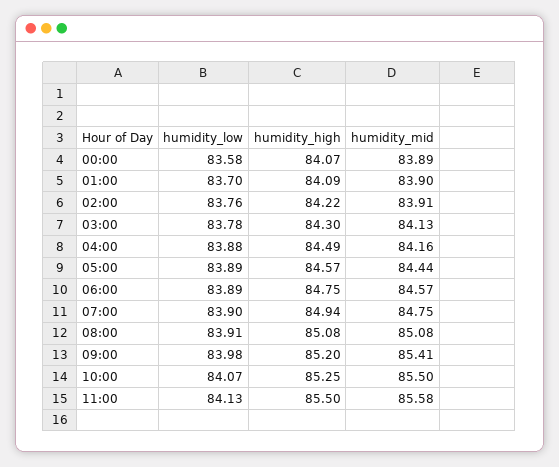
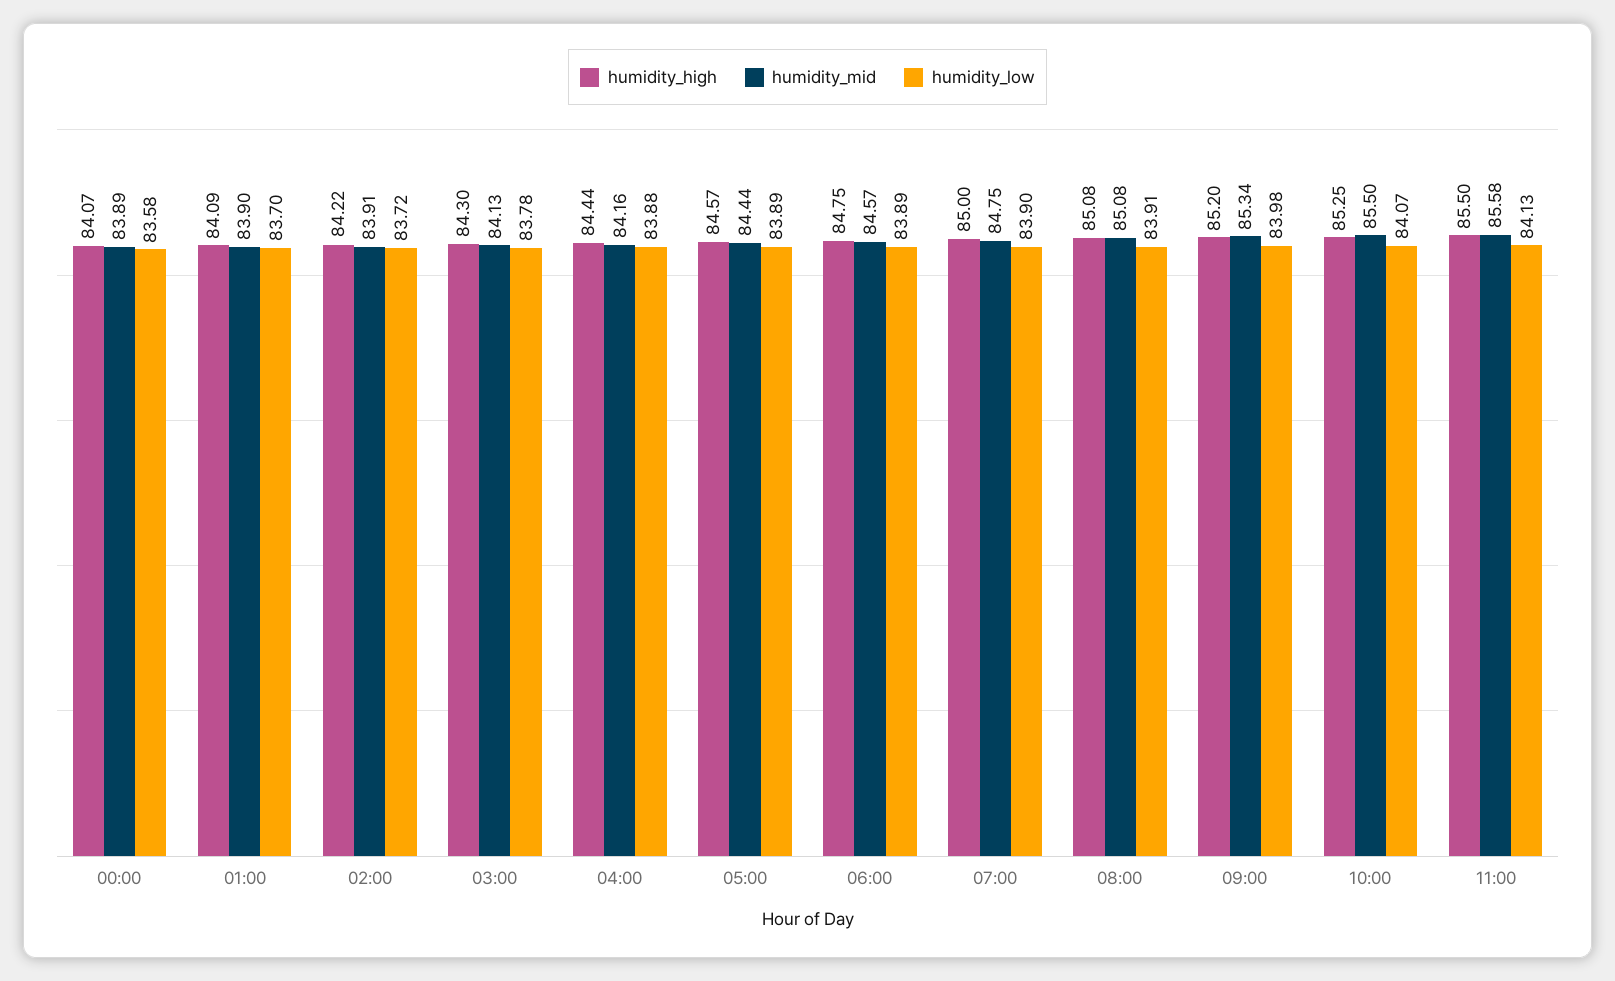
humidity_low, 02:00: 83.76 -> 83.72
humidity_high, 04:00: 84.49 -> 84.44
humidity_high, 07:00: 84.94 -> 85
humidity_mid, 09:00: 85.41 -> 85.34

